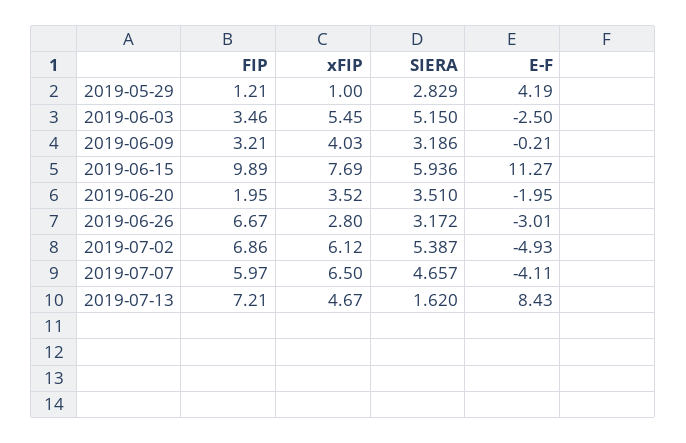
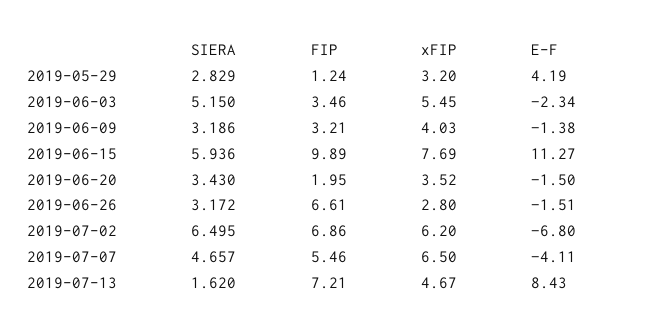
FIP, 2019-05-29: 1.21 -> 1.24
xFIP, 2019-05-29: 1 -> 3.2
E-F, 2019-06-03: -2.5 -> -2.34
E-F, 2019-06-09: -0.21 -> -1.38
SIERA, 2019-06-20: 3.51 -> 3.43
E-F, 2019-06-20: -1.95 -> -1.5
FIP, 2019-06-26: 6.67 -> 6.61
E-F, 2019-06-26: -3.01 -> -1.51
xFIP, 2019-07-02: 6.12 -> 6.2
SIERA, 2019-07-02: 5.387 -> 6.495
E-F, 2019-07-02: -4.93 -> -6.8
FIP, 2019-07-07: 5.97 -> 5.46

